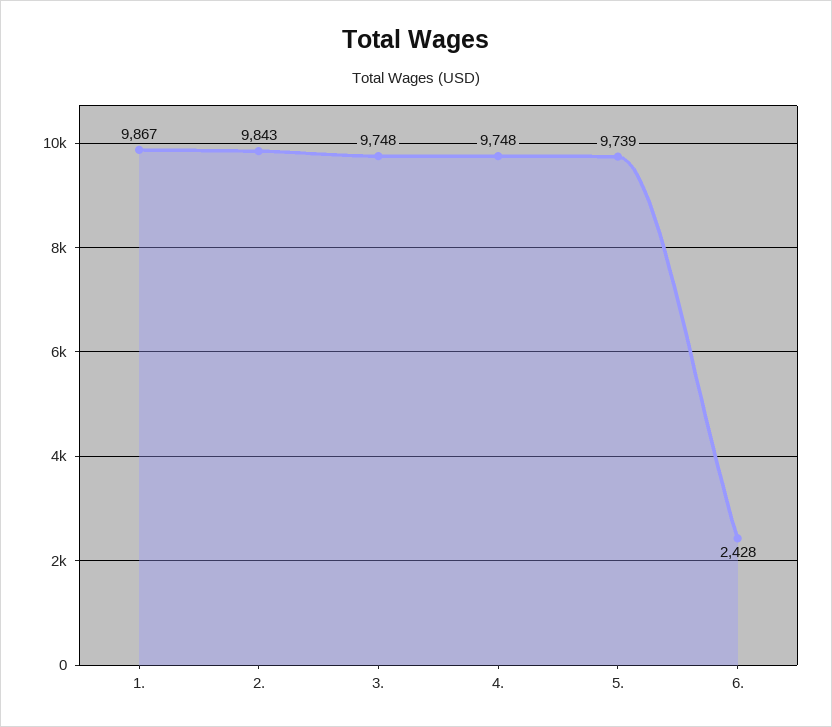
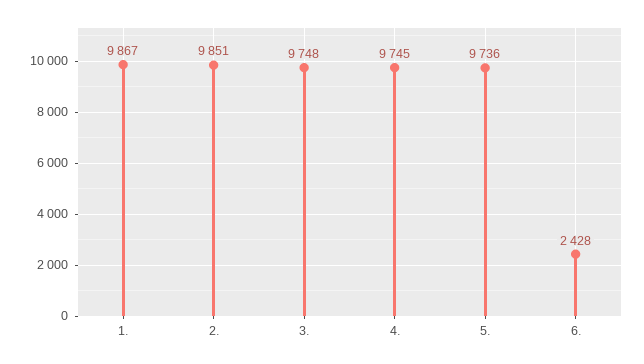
2.: 9843 -> 9851
4.: 9748 -> 9745
5.: 9739 -> 9736

